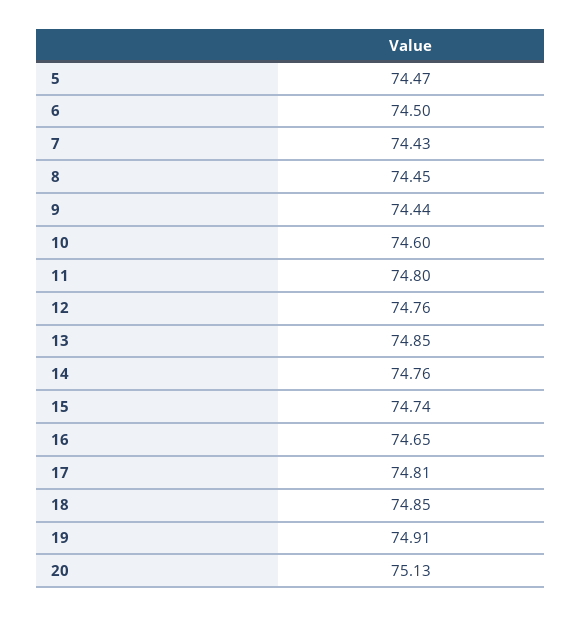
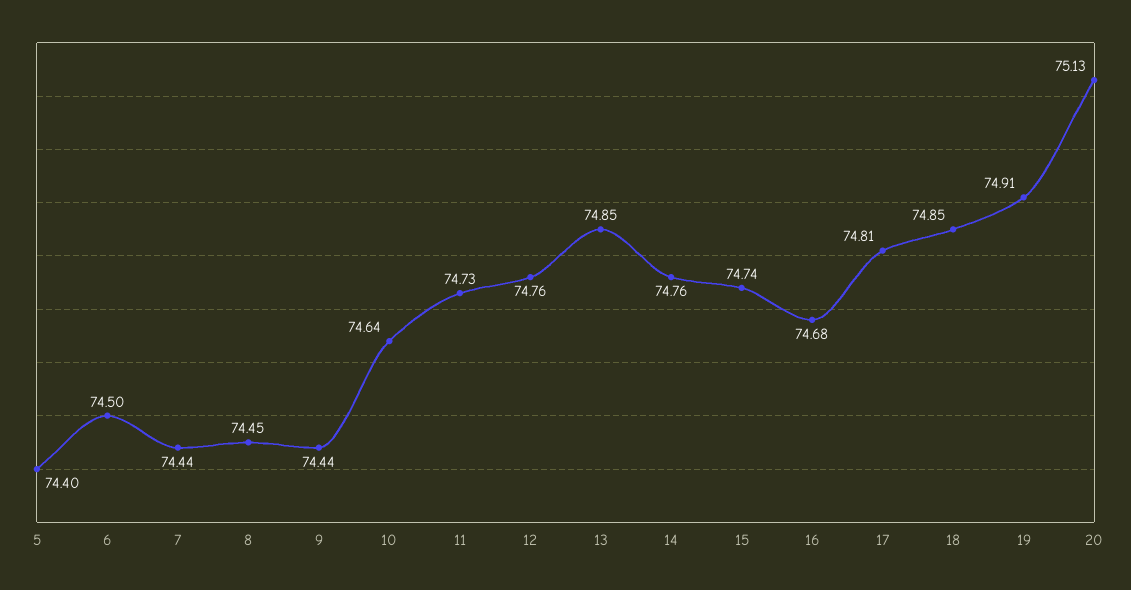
5: 74.47 -> 74.4
7: 74.43 -> 74.44
10: 74.6 -> 74.64
11: 74.8 -> 74.73
16: 74.65 -> 74.68

